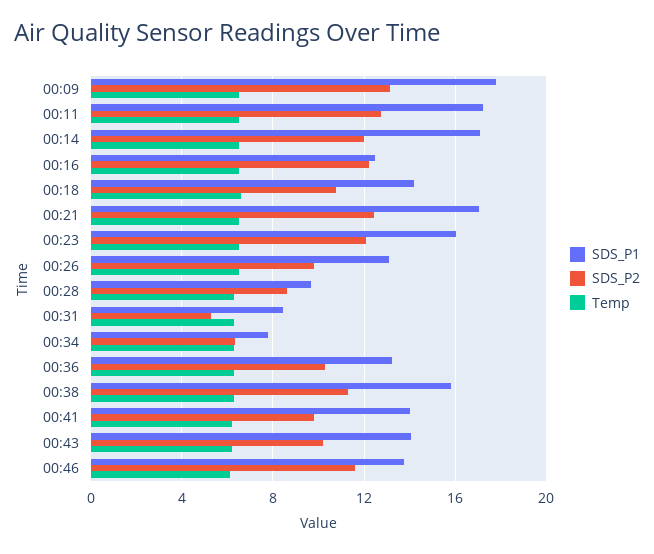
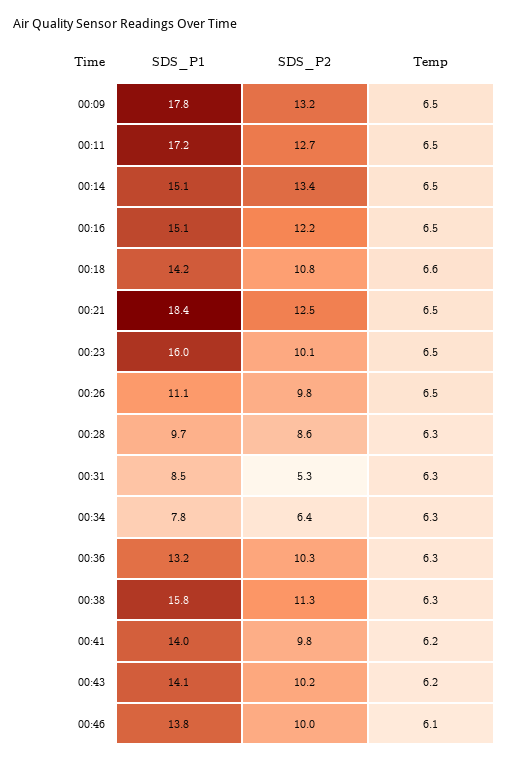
SDS_P1, 00:14: 17 -> 15.1
SDS_P2, 00:14: 12 -> 13.4
SDS_P1, 00:16: 12.5 -> 15.1
SDS_P1, 00:21: 17 -> 18.4
SDS_P2, 00:23: 12 -> 10.1
SDS_P1, 00:26: 13 -> 11.1
SDS_P2, 00:46: 11.5 -> 10

